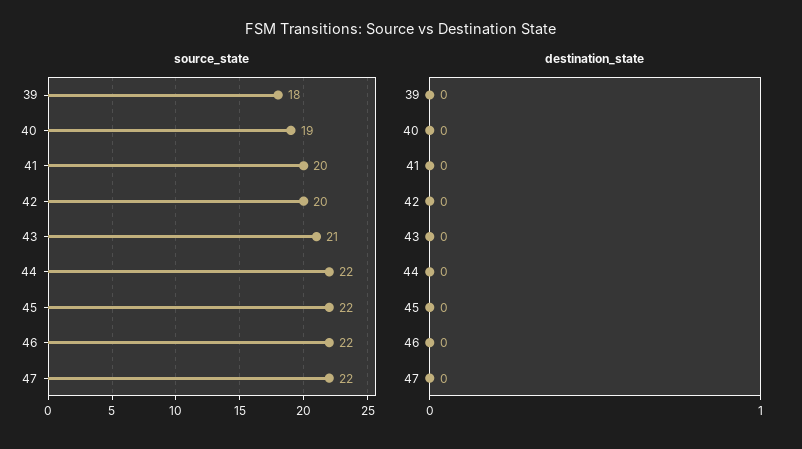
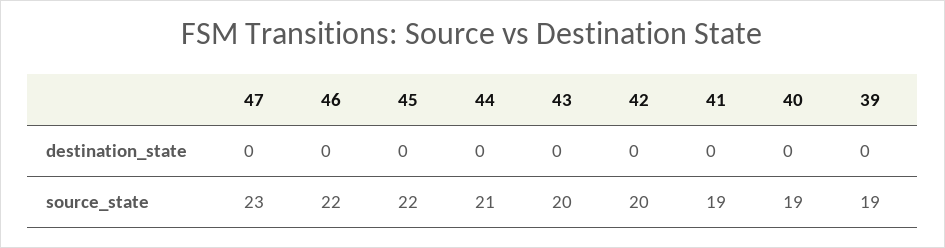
source_state, 39: 18 -> 19
source_state, 41: 20 -> 19
source_state, 43: 21 -> 20
source_state, 44: 22 -> 21
source_state, 47: 22 -> 23

